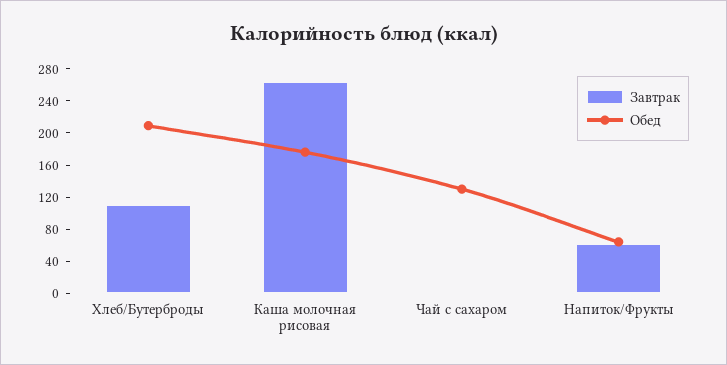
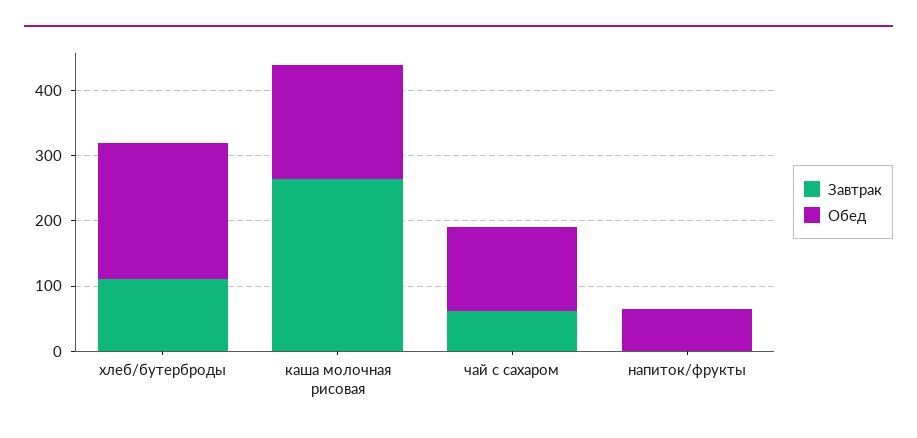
Завтрак, Чай с сахаром: 0 -> 60
Завтрак, Напиток/Фрукты: 60 -> 0

